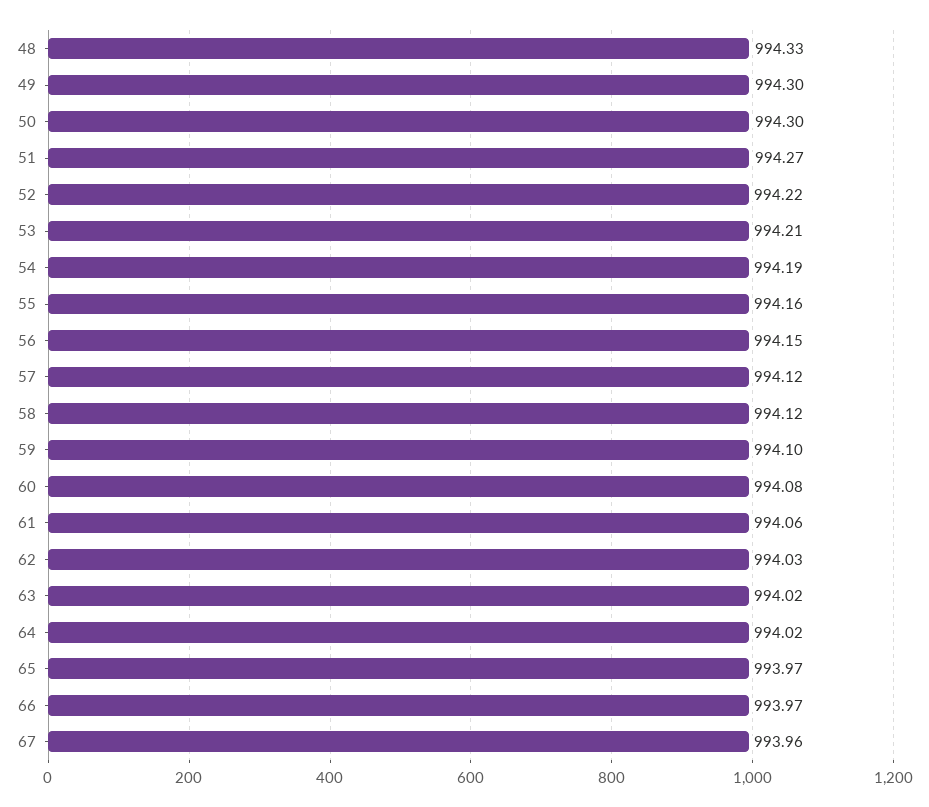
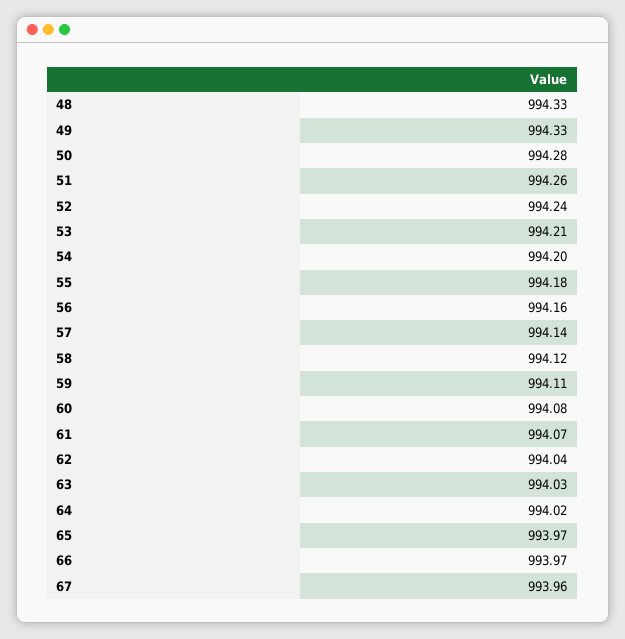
49: 994.3 -> 994.33
50: 994.3 -> 994.28
51: 994.27 -> 994.26
52: 994.22 -> 994.24
54: 994.19 -> 994.2
55: 994.16 -> 994.18
56: 994.15 -> 994.16
57: 994.12 -> 994.14
59: 994.1 -> 994.11
61: 994.06 -> 994.07
62: 994.03 -> 994.04
63: 994.02 -> 994.03

